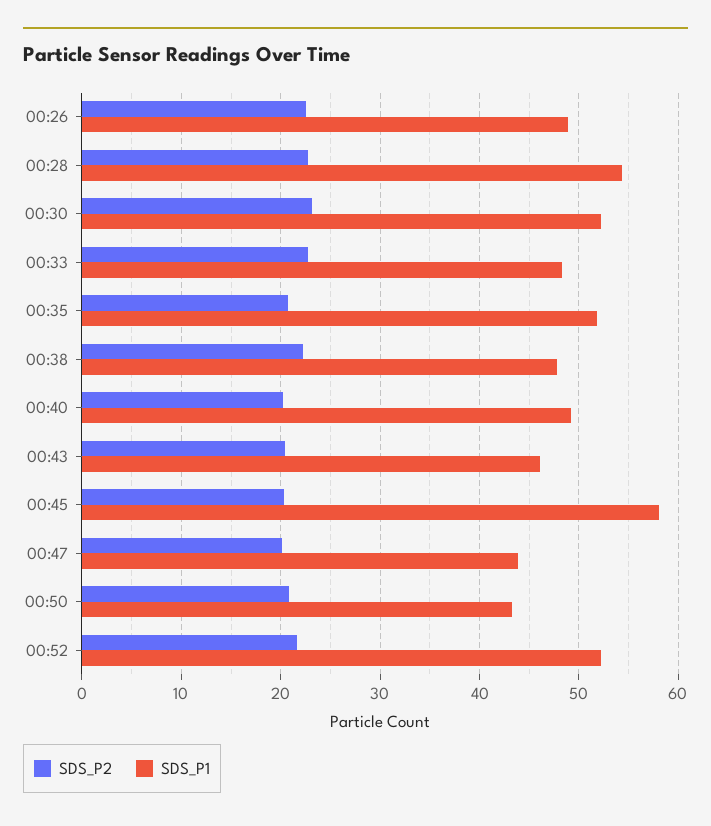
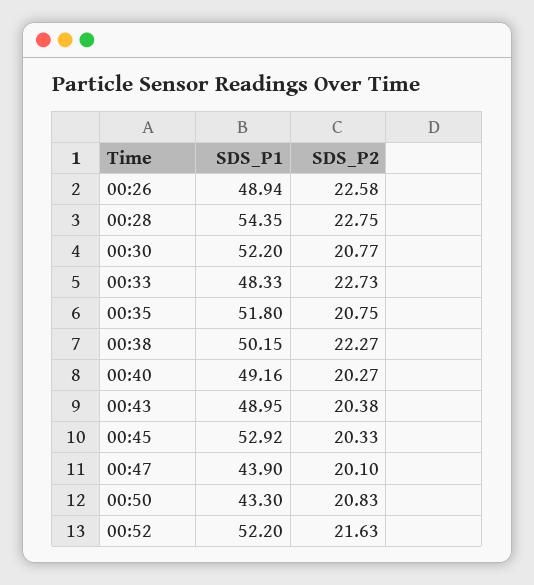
SDS_P2, 00:30: 23 -> 20.77
SDS_P1, 00:38: 48 -> 50.15
SDS_P1, 00:43: 46 -> 48.95
SDS_P1, 00:45: 58 -> 52.92

